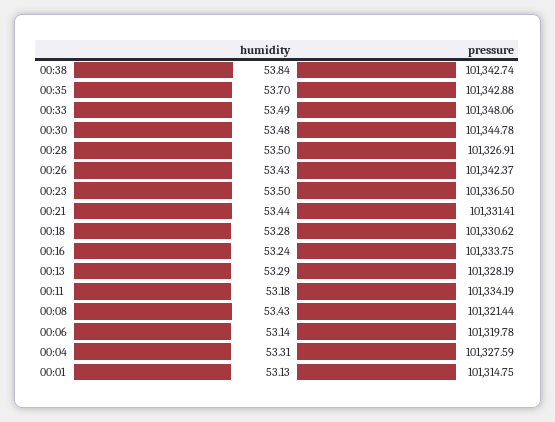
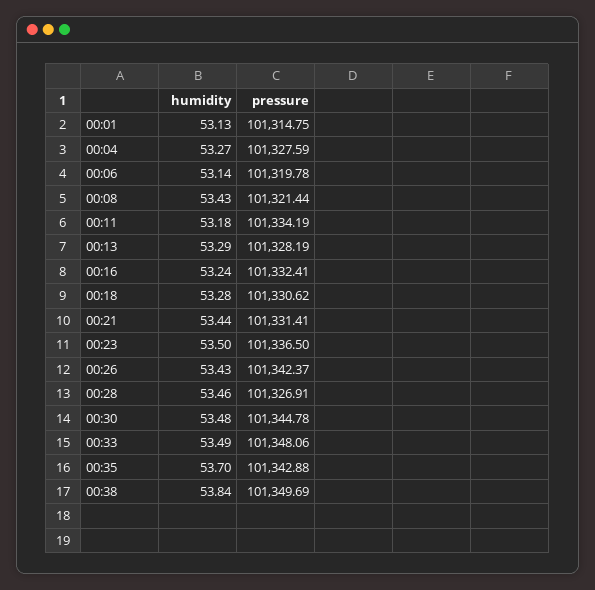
pressure, 00:38: 101342.74 -> 101349.69
humidity, 00:28: 53.5 -> 53.46
pressure, 00:16: 101333.75 -> 101332.41
humidity, 00:04: 53.31 -> 53.27

